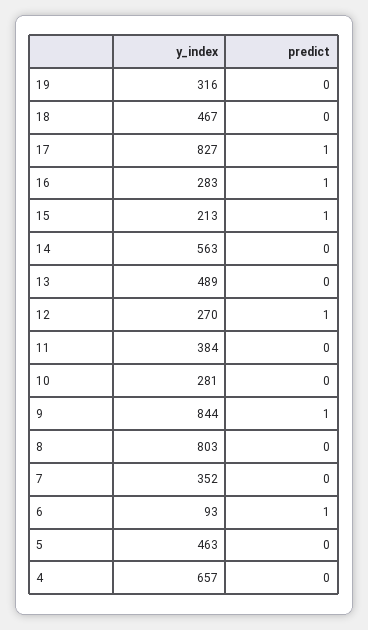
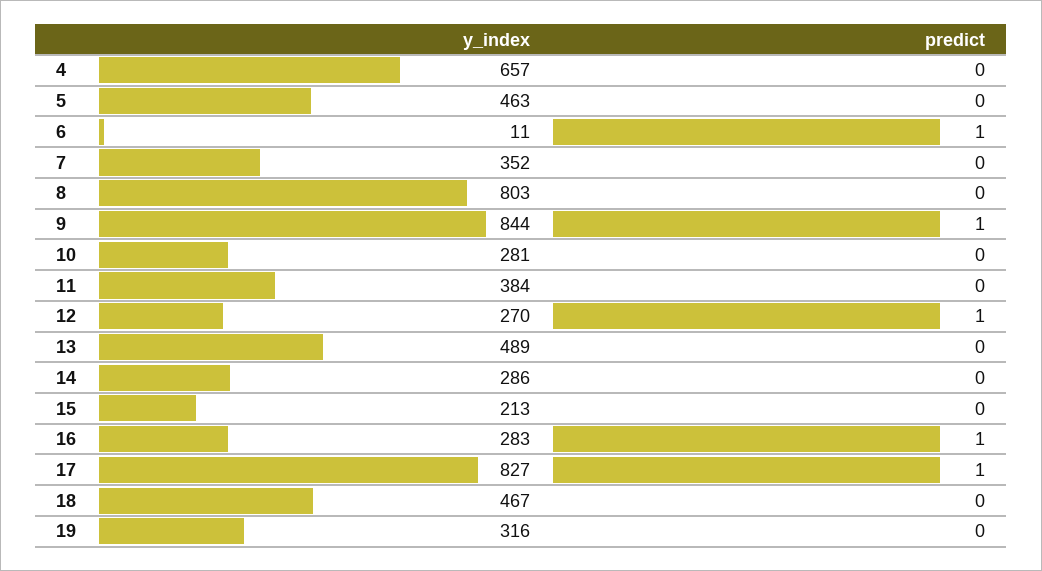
predict, 15: 1 -> 0
y_index, 14: 563 -> 286
y_index, 6: 93 -> 11

